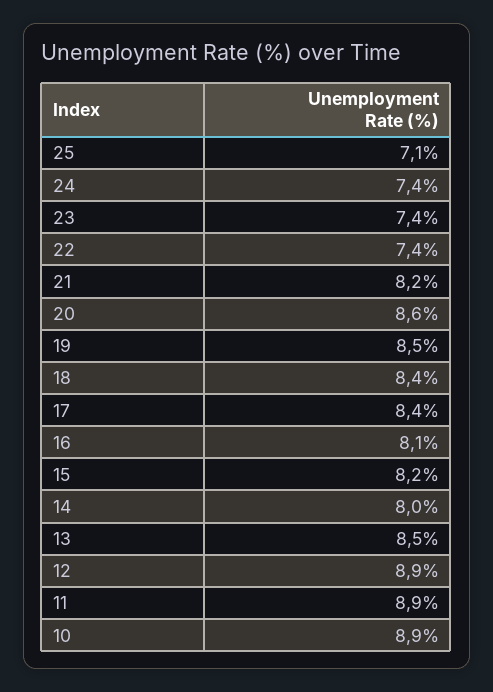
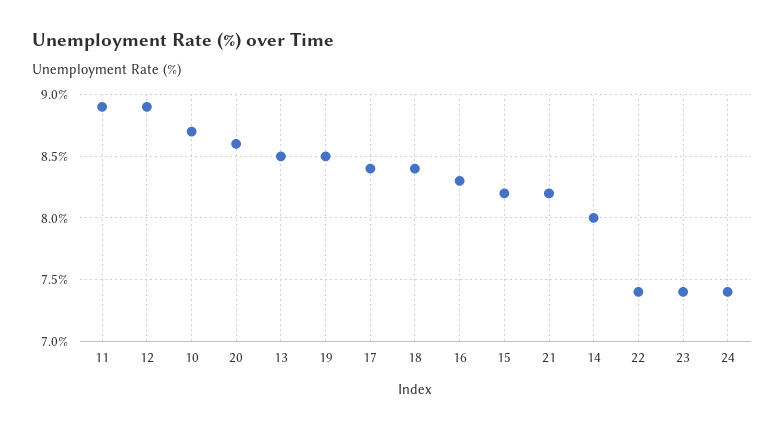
25: 7.1 -> none
16: 8.1 -> 8.3
10: 8.9 -> 8.7

